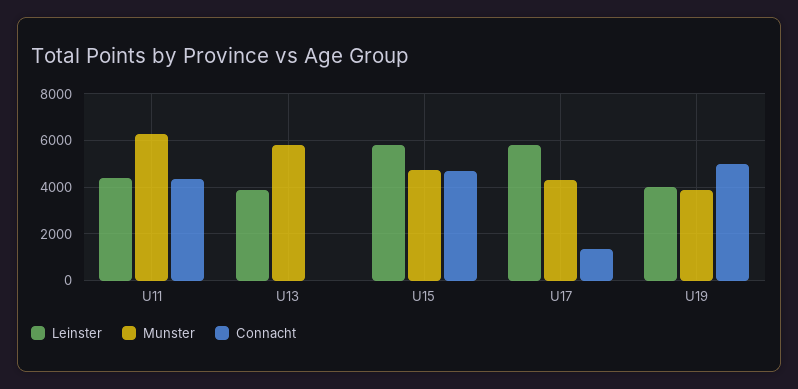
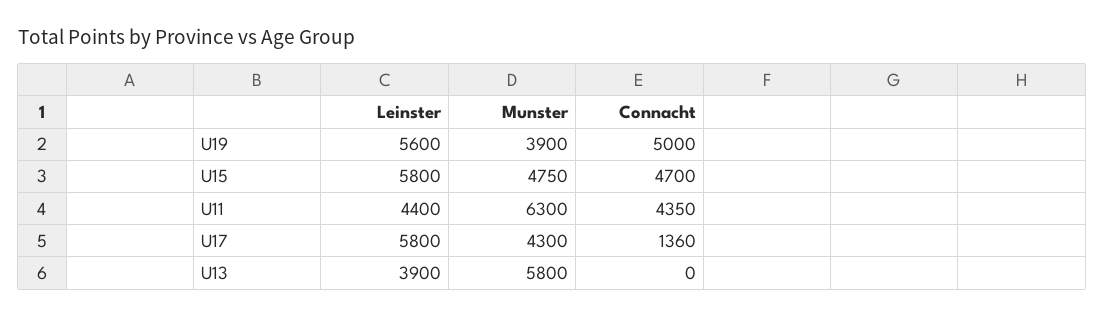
Leinster, U19: 4000 -> 5600

